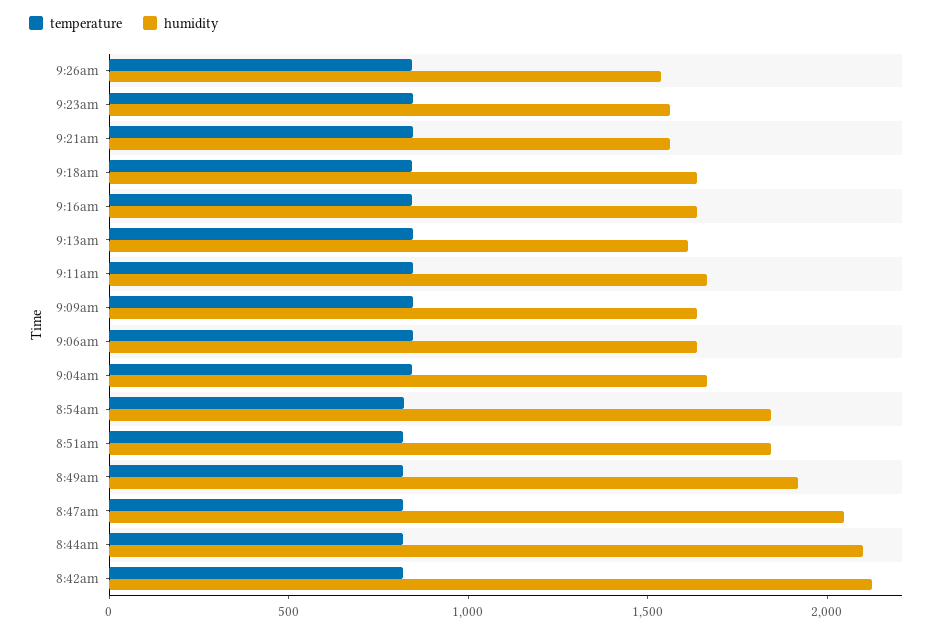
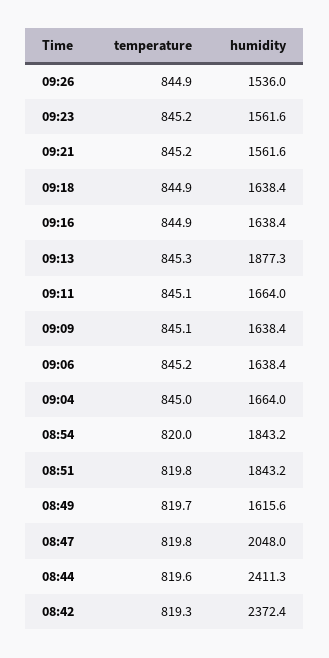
humidity, 9:13am: 1600 -> 1877.3
humidity, 8:49am: 1900 -> 1615.6
humidity, 8:44am: 2100 -> 2411.3
humidity, 8:42am: 2100 -> 2372.4

